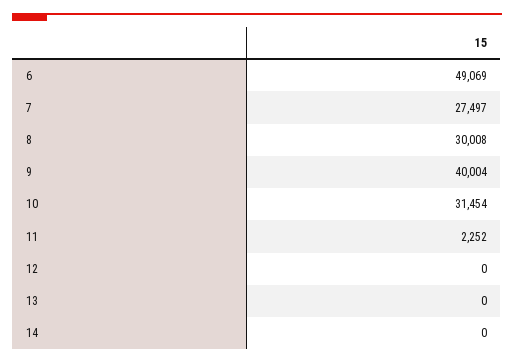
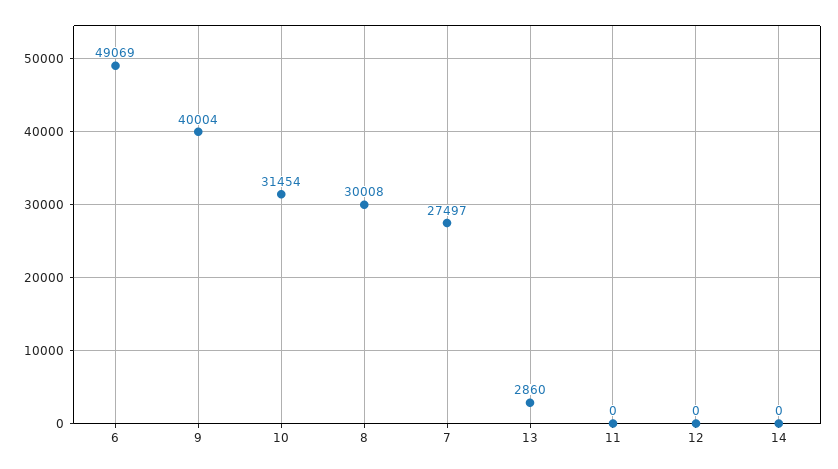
11: 2252 -> 0
13: 0 -> 2860

